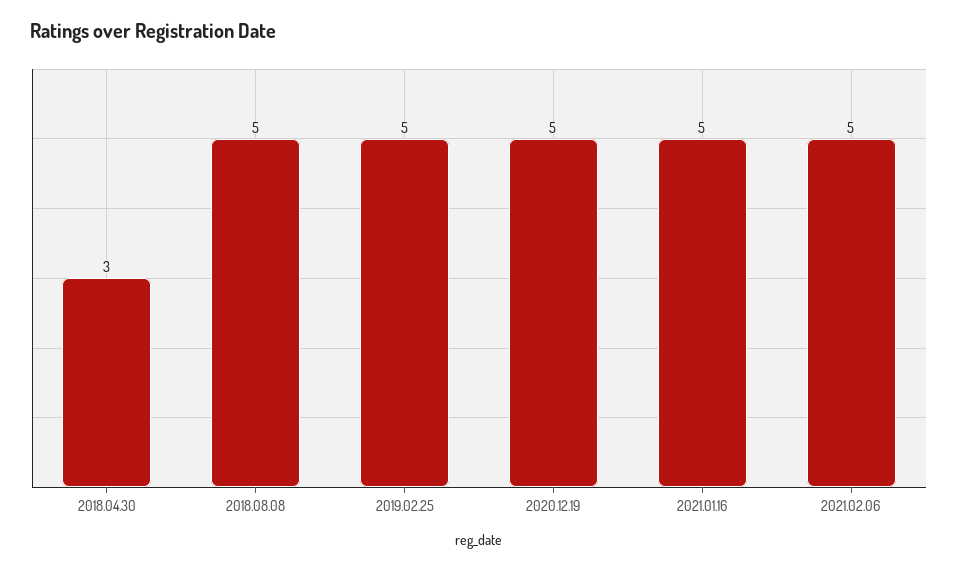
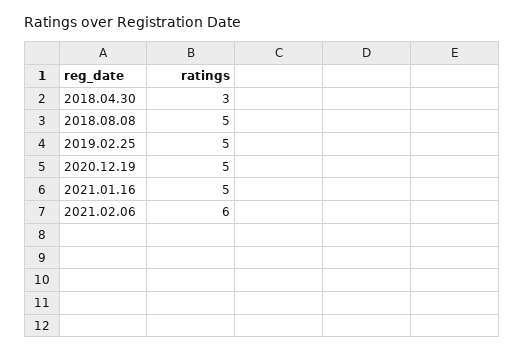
2021.02.06: 5 -> 6

